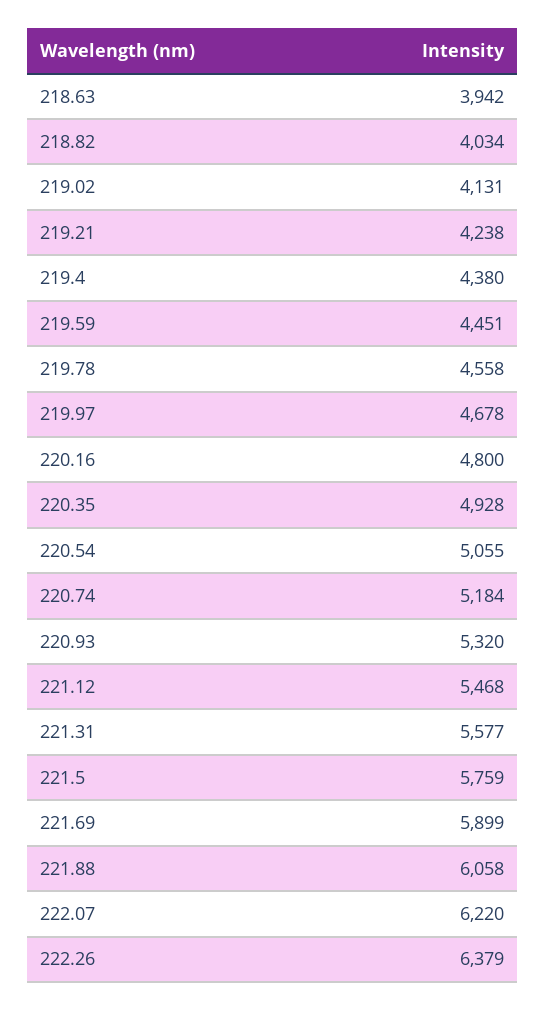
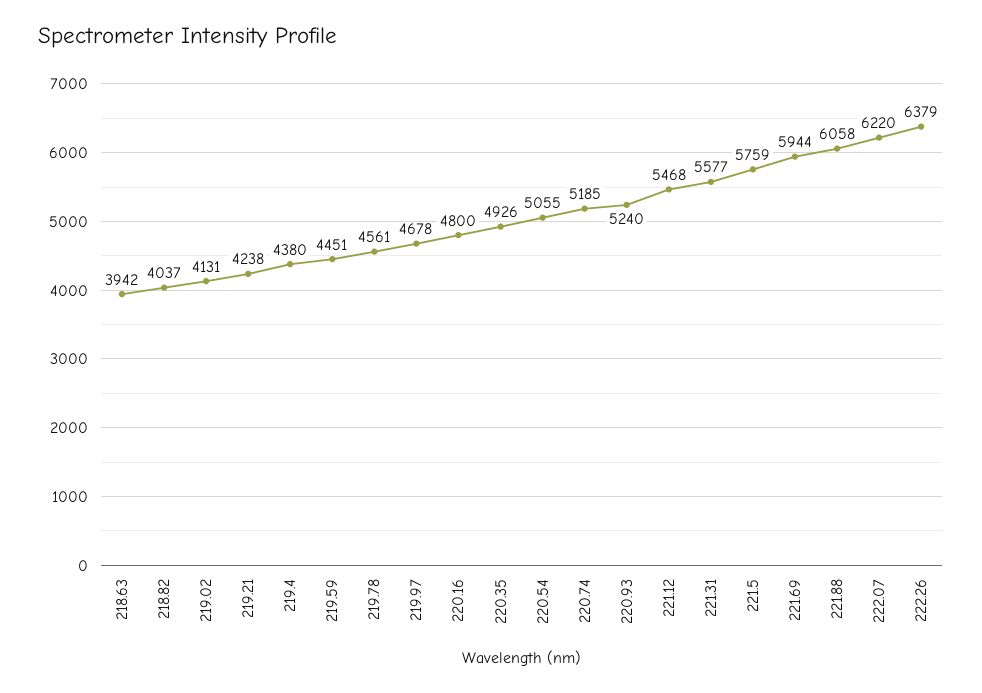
218.82: 4034 -> 4037
219.78: 4558 -> 4561
220.35: 4928 -> 4926
220.74: 5184 -> 5185
220.93: 5320 -> 5240
221.69: 5899 -> 5944

